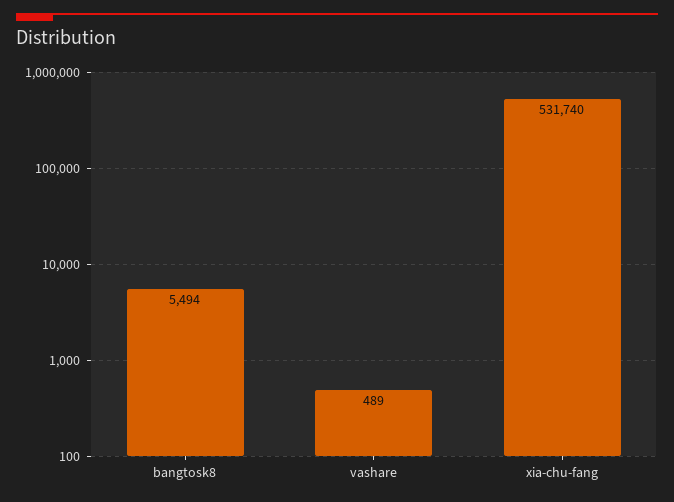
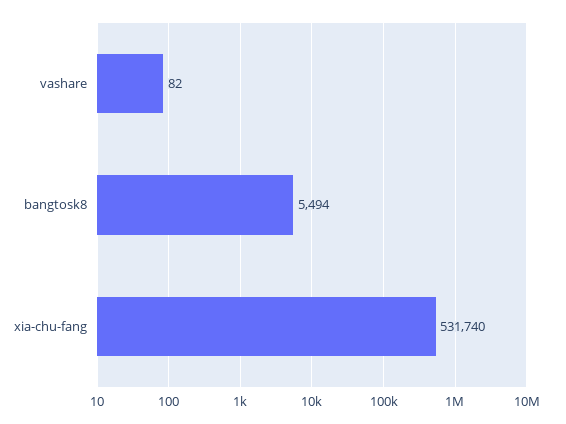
vashare: 489 -> 82

